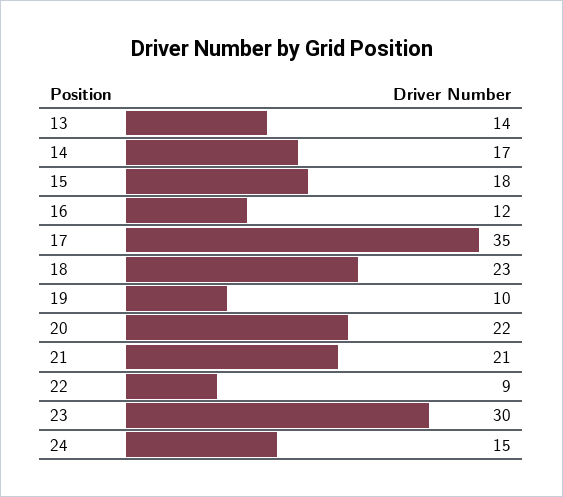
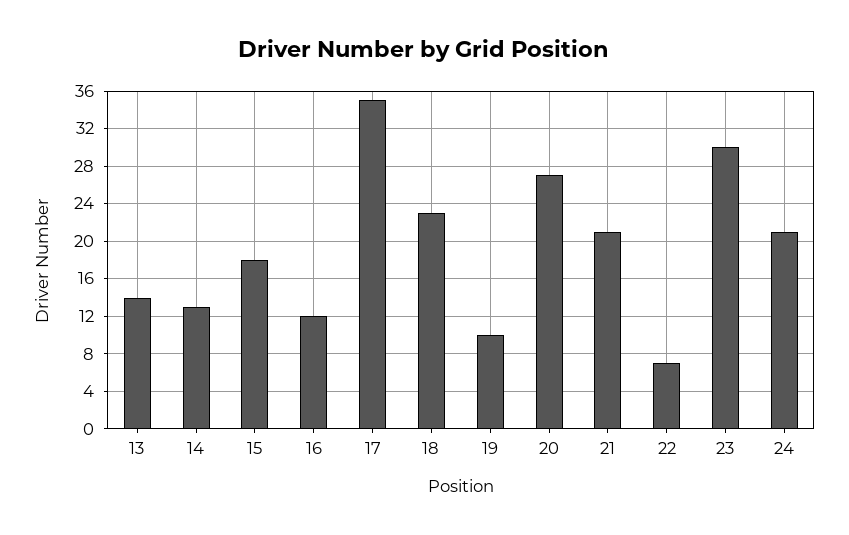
14: 17 -> 13
20: 22 -> 27
22: 9 -> 7
24: 15 -> 21

